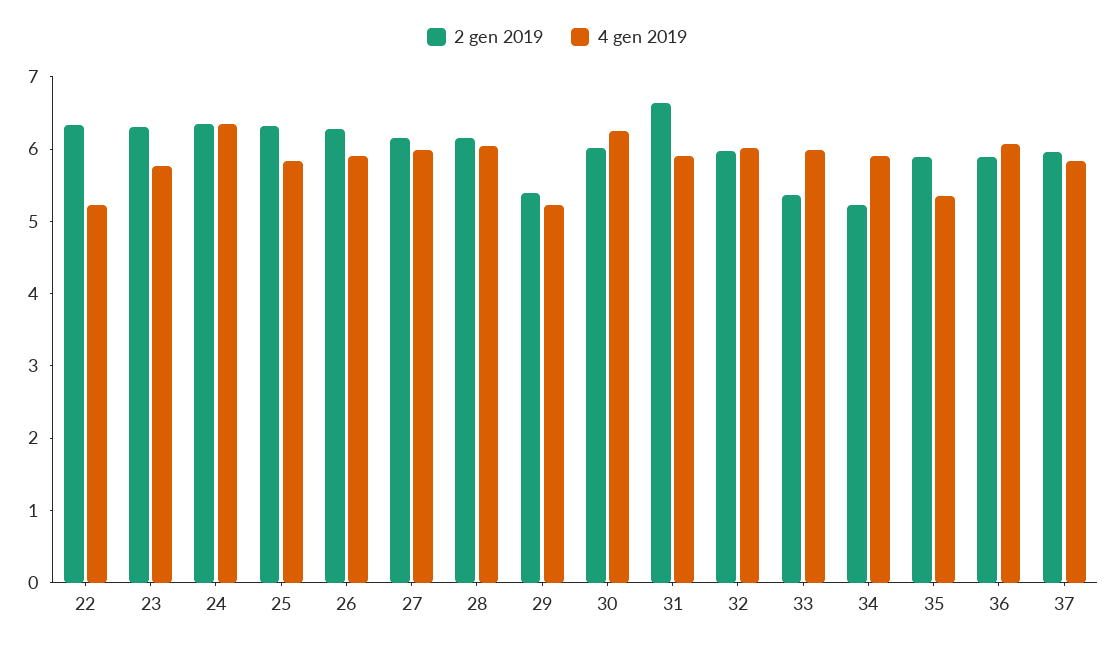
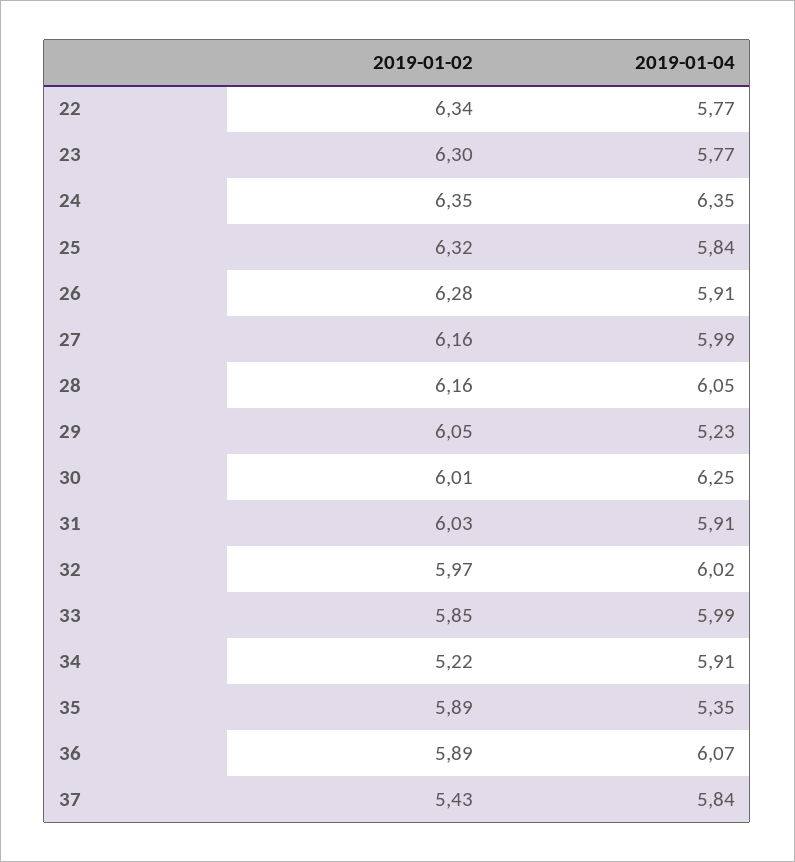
4 gen 2019, 22: 5.2 -> 5.77
2 gen 2019, 29: 5.4 -> 6.05
2 gen 2019, 31: 6.6 -> 6.03
2 gen 2019, 33: 5.4 -> 5.85
2 gen 2019, 37: 6 -> 5.43

